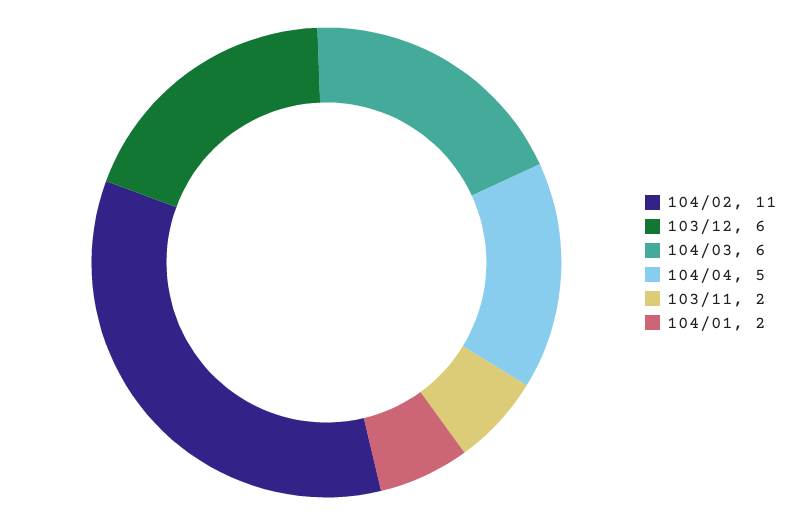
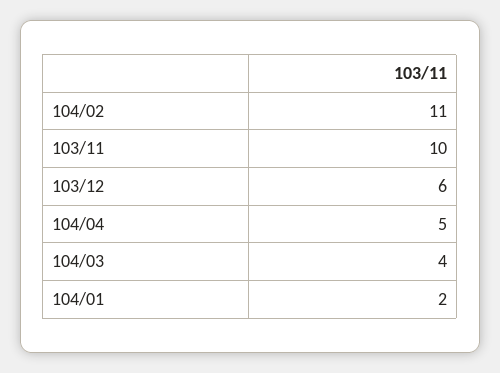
104/03: 6 -> 4
103/11: 2 -> 10

